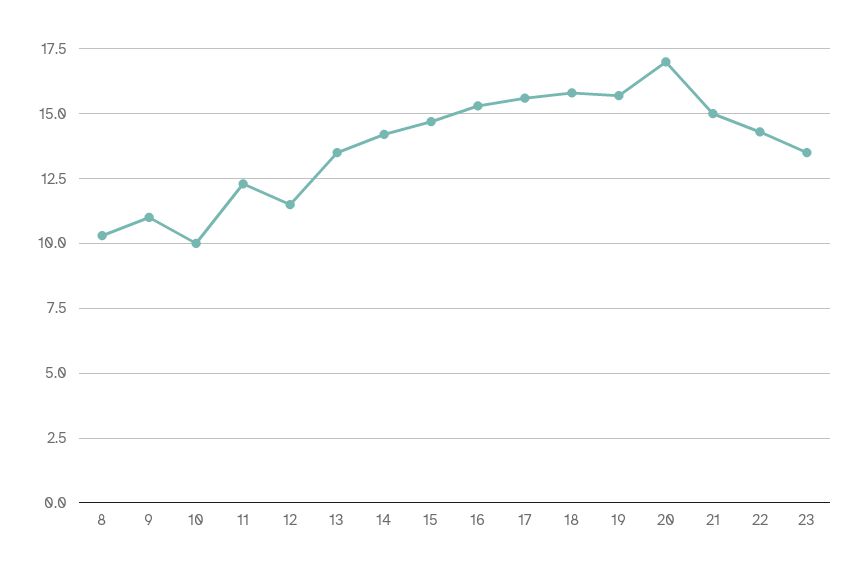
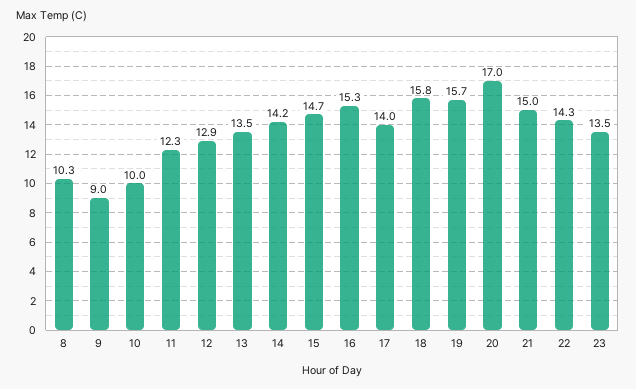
9: 11 -> 9
12: 11.5 -> 12.9
17: 15.5 -> 14

